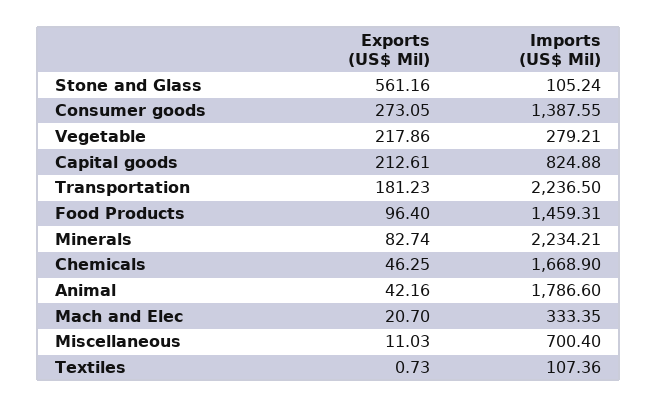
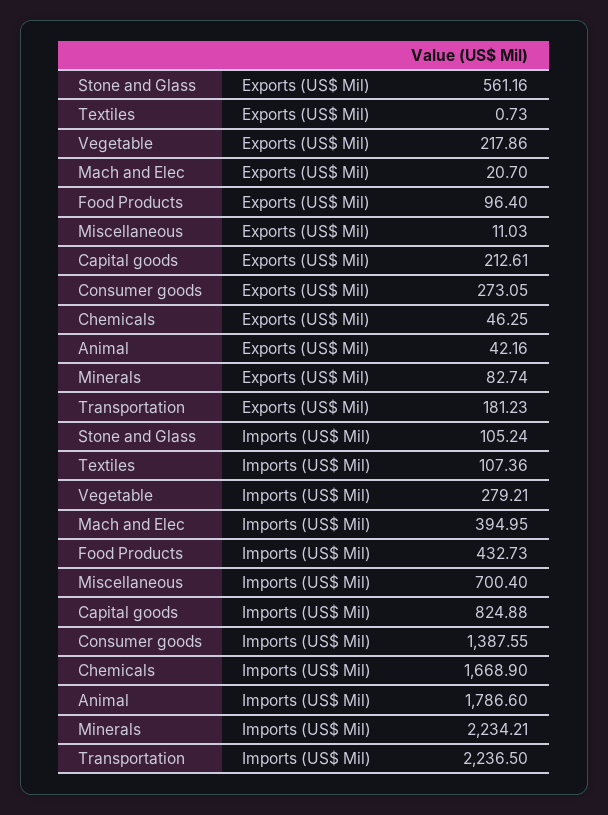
Imports (US$ Mil), Food Products: 1459.31 -> 432.73
Imports (US$ Mil), Mach and Elec: 333.35 -> 394.95

